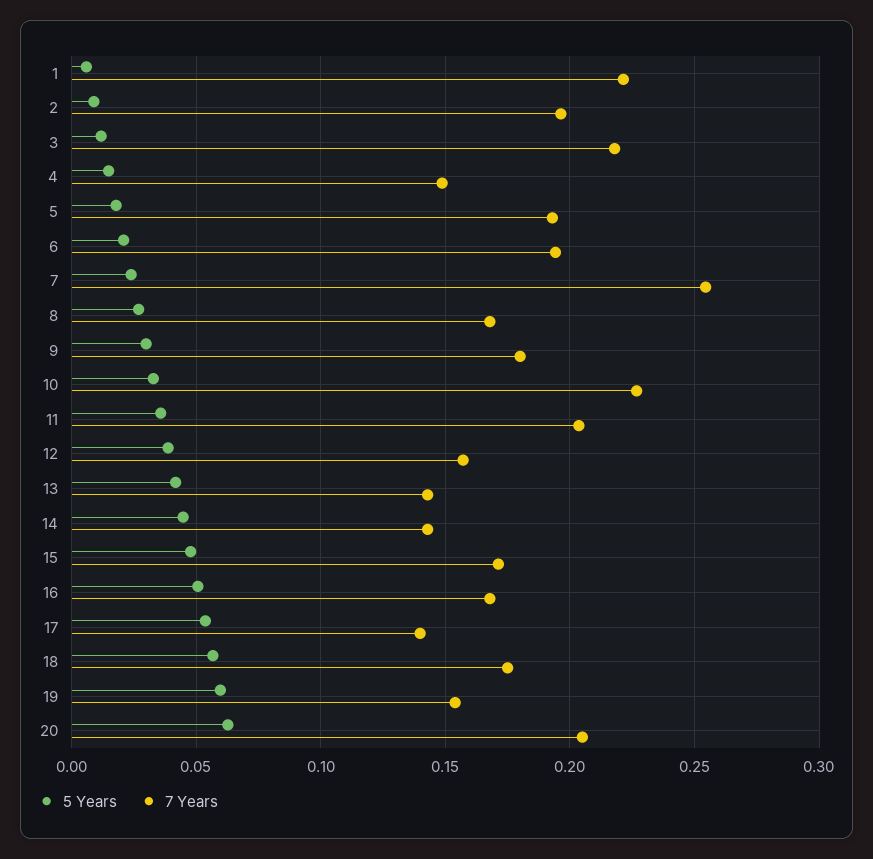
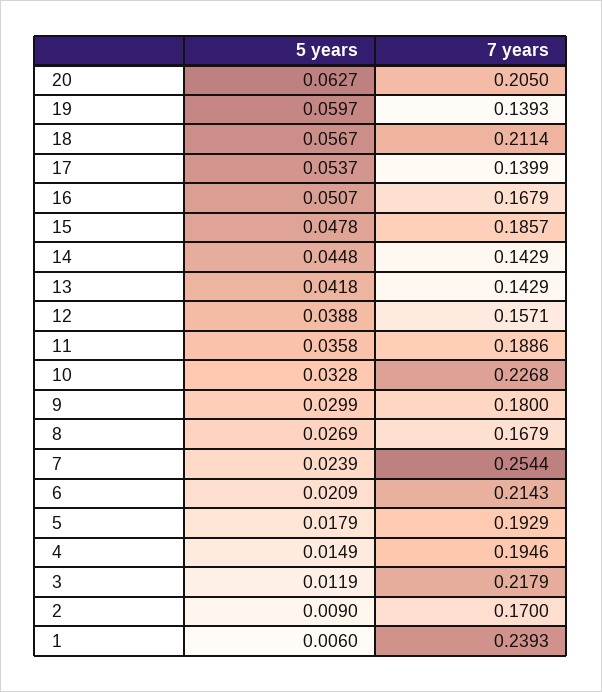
7 Years, 1: 0.22 -> 0.2393
7 Years, 2: 0.195 -> 0.17
7 Years, 4: 0.15 -> 0.1946
7 Years, 6: 0.195 -> 0.2143
7 Years, 11: 0.205 -> 0.1886
7 Years, 15: 0.17 -> 0.1857
7 Years, 18: 0.175 -> 0.2114
7 Years, 19: 0.155 -> 0.1393

